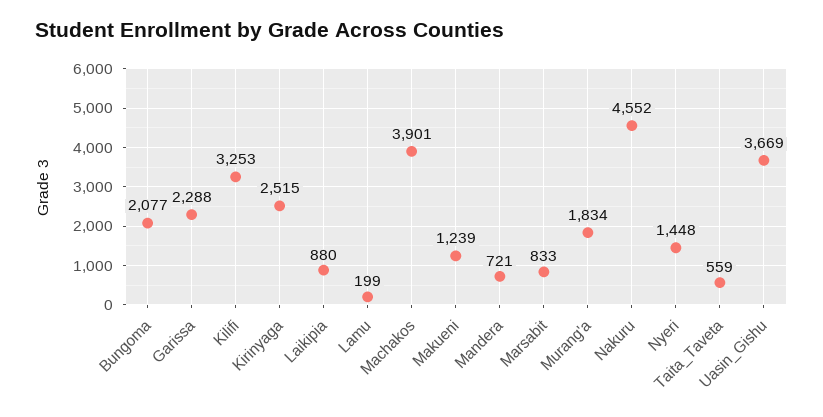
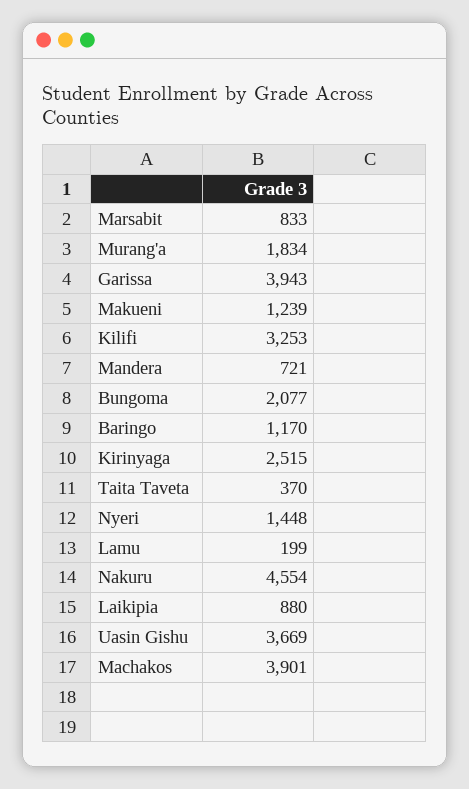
Garissa: 2288 -> 3943
Nakuru: 4552 -> 4554
Taita_Taveta: 559 -> 370
Baringo: none -> 1170

